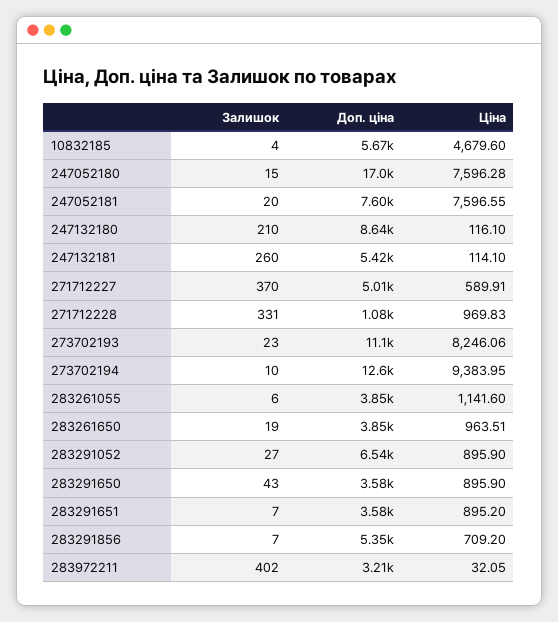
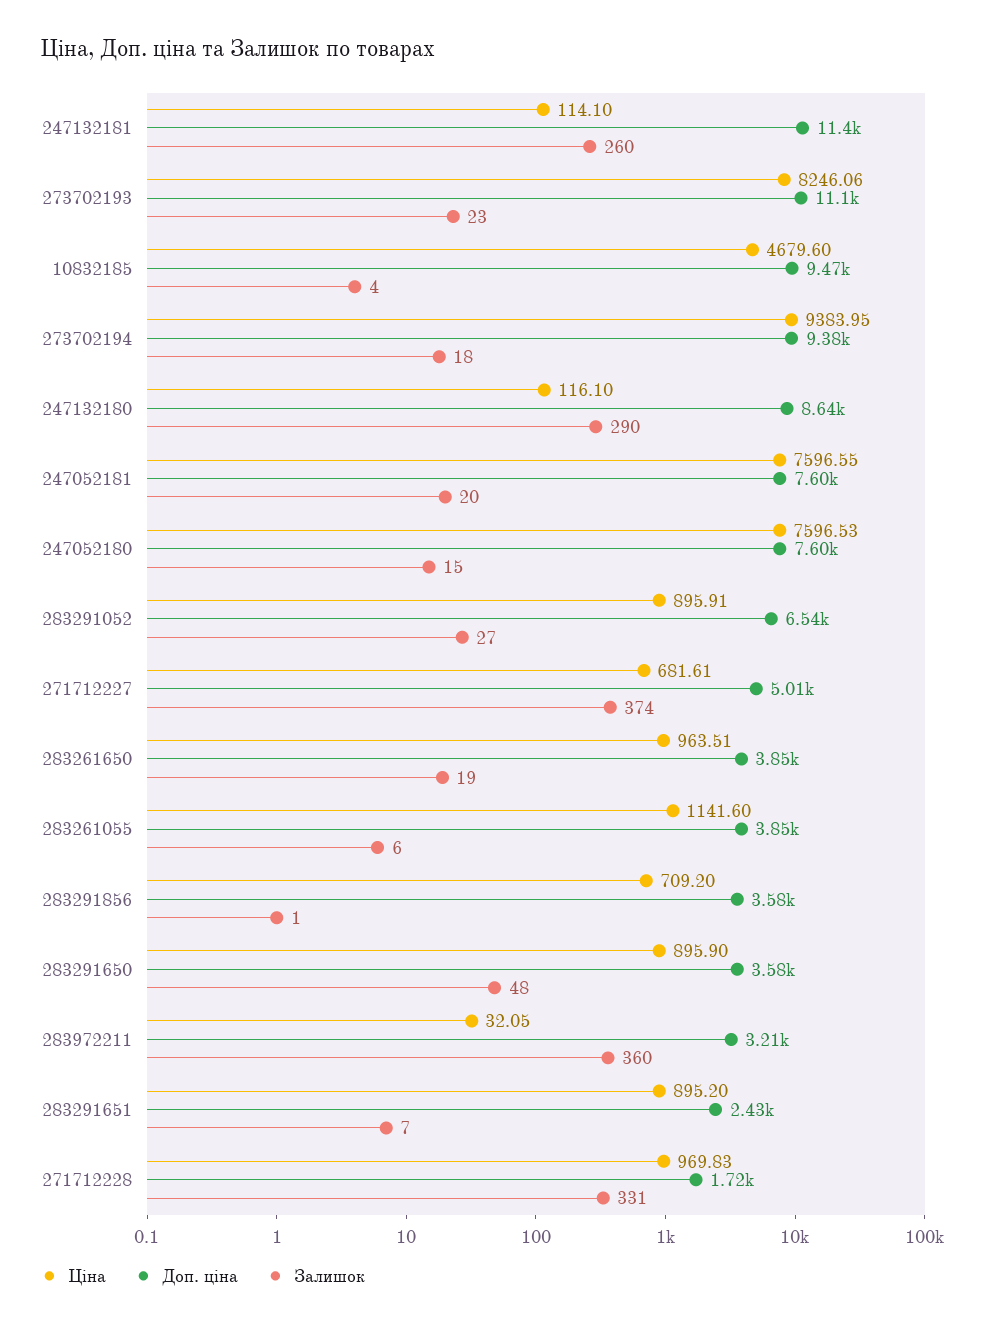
Доп. ціна, 10832185: 5670 -> 9470
Доп. ціна, 247052180: 17000 -> 7600
Ціна, 247052180: 7596.28 -> 7596.53
Залишок, 247132180: 210 -> 290
Доп. ціна, 247132181: 5420 -> 11400
Залишок, 271712227: 370 -> 374
Ціна, 271712227: 589.91 -> 681.61
Доп. ціна, 271712228: 1080 -> 1720
Залишок, 273702194: 10 -> 18
Доп. ціна, 273702194: 12600 -> 9380
Ціна, 283291052: 895.9 -> 895.91
Залишок, 283291650: 43 -> 48
Доп. ціна, 283291651: 3580 -> 2430
Залишок, 283291856: 7 -> 1
Доп. ціна, 283291856: 5350 -> 3580
Залишок, 283972211: 402 -> 360

